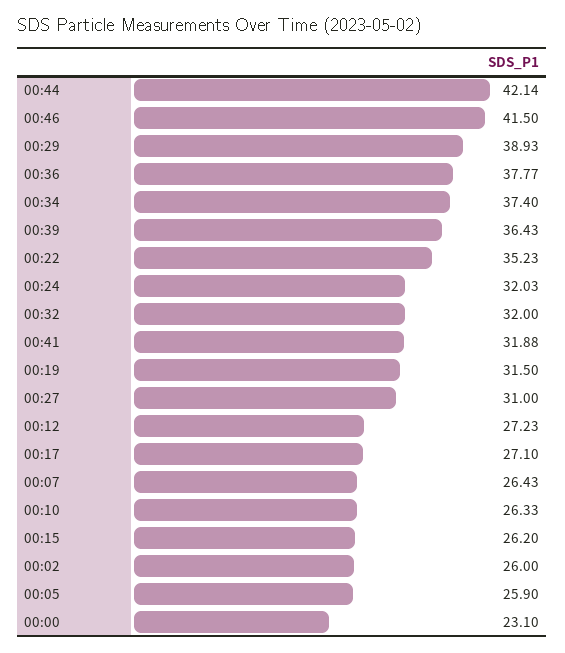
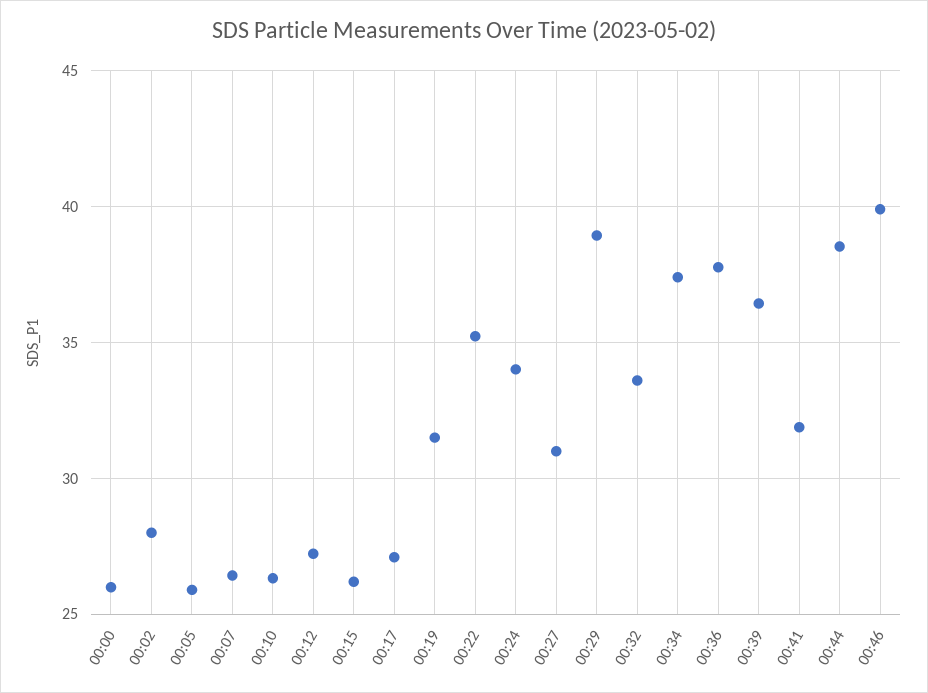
00:44: 42.14 -> 38.5
00:46: 41.5 -> 40
00:24: 32.03 -> 34
00:32: 32 -> 33.5
00:02: 26 -> 28
00:00: 23.1 -> 26

